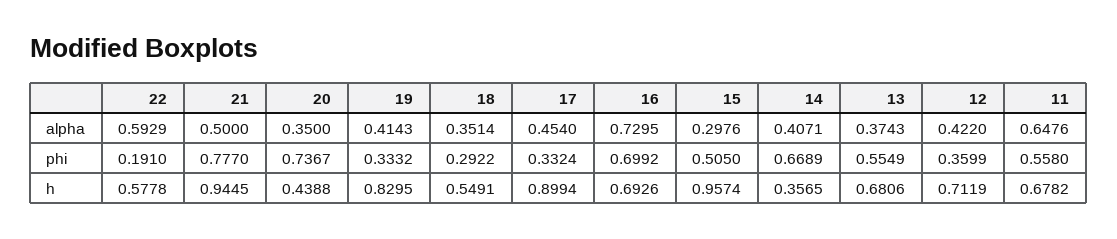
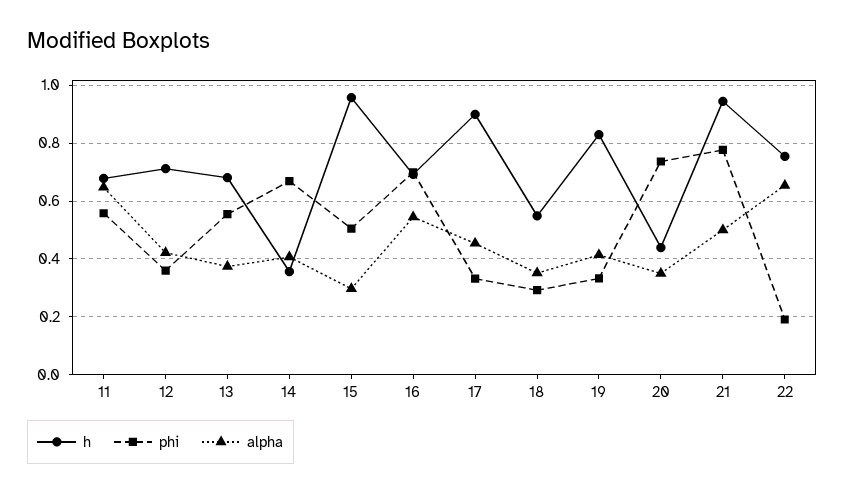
alpha, 22: 0.5929 -> 0.65
alpha, 16: 0.7295 -> 0.55
h, 22: 0.5778 -> 0.75

